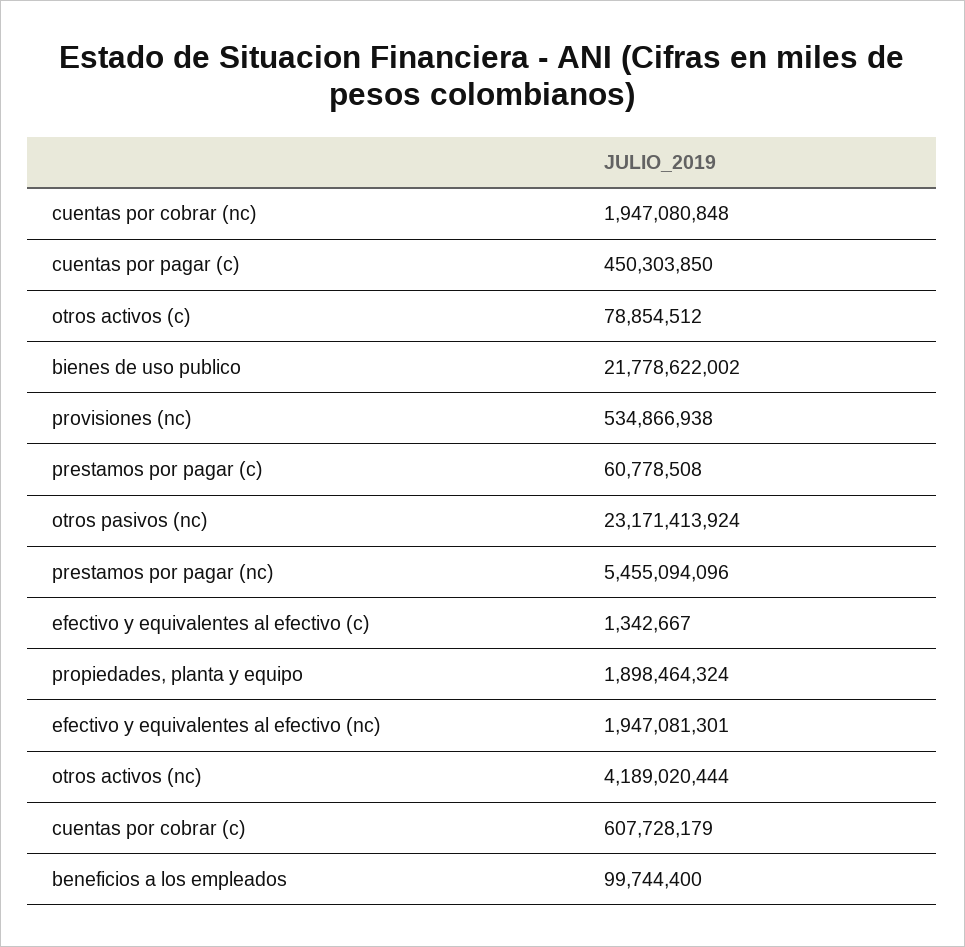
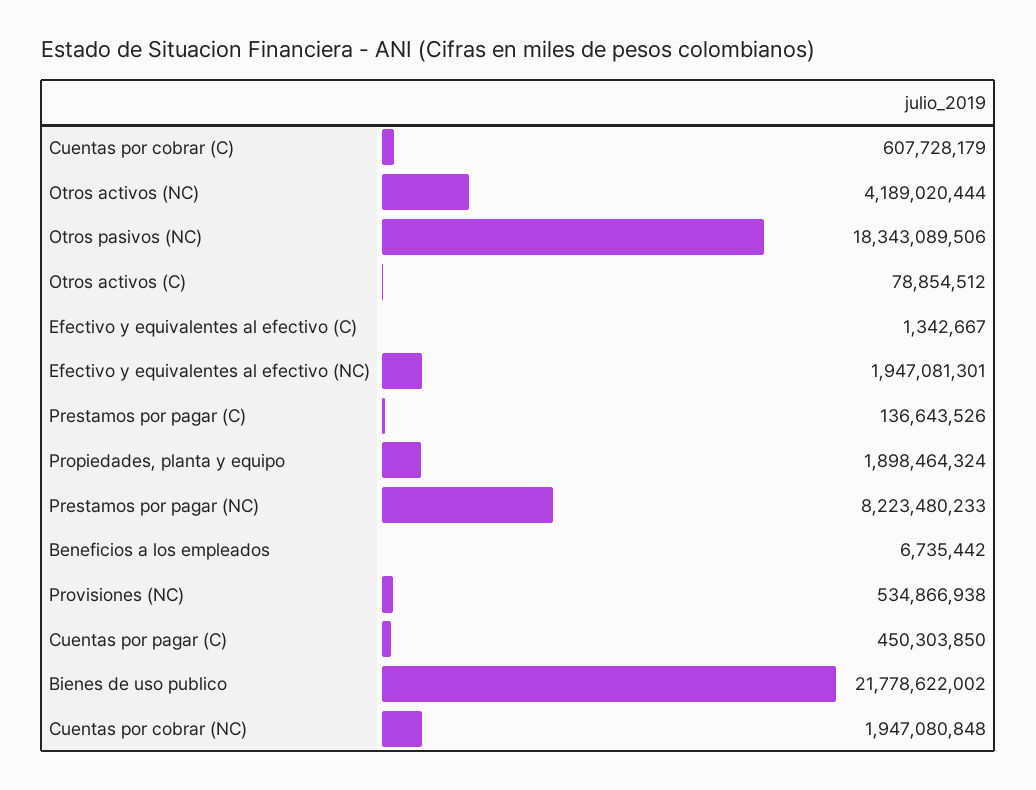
prestamos por pagar (c): 60778508 -> 136643526
otros pasivos (nc): 23171413924 -> 18343089506
prestamos por pagar (nc): 5455094096 -> 8223480233
beneficios a los empleados: 99744400 -> 6735442

